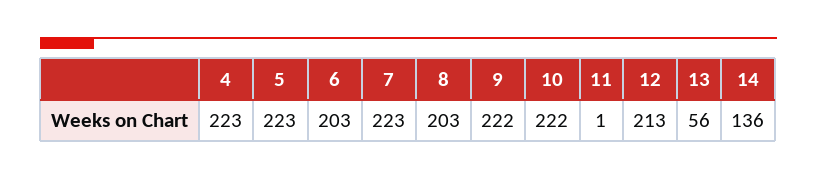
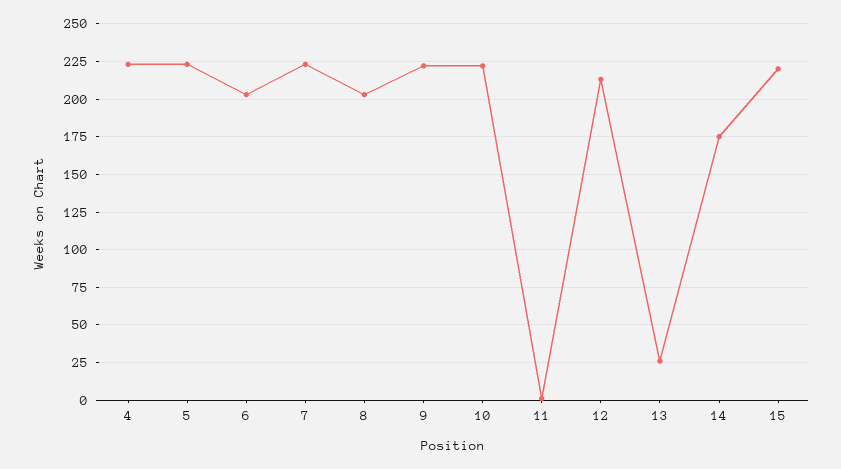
13: 56 -> 25
14: 136 -> 175
15: none -> 220

